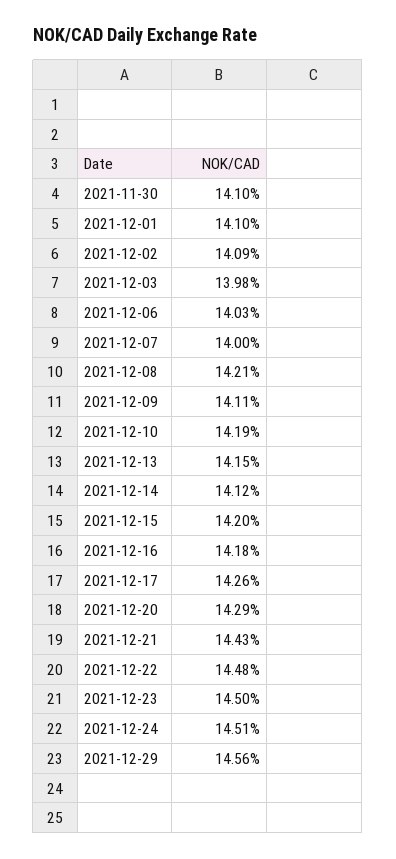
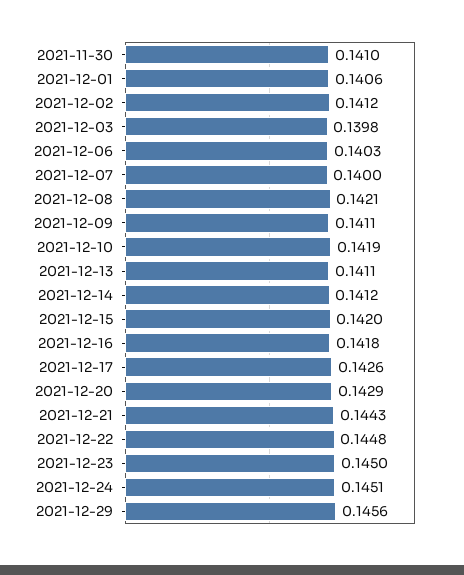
2021-12-01: 0.141 -> 0.1406
2021-12-02: 0.1409 -> 0.1412
2021-12-13: 0.1415 -> 0.1411

